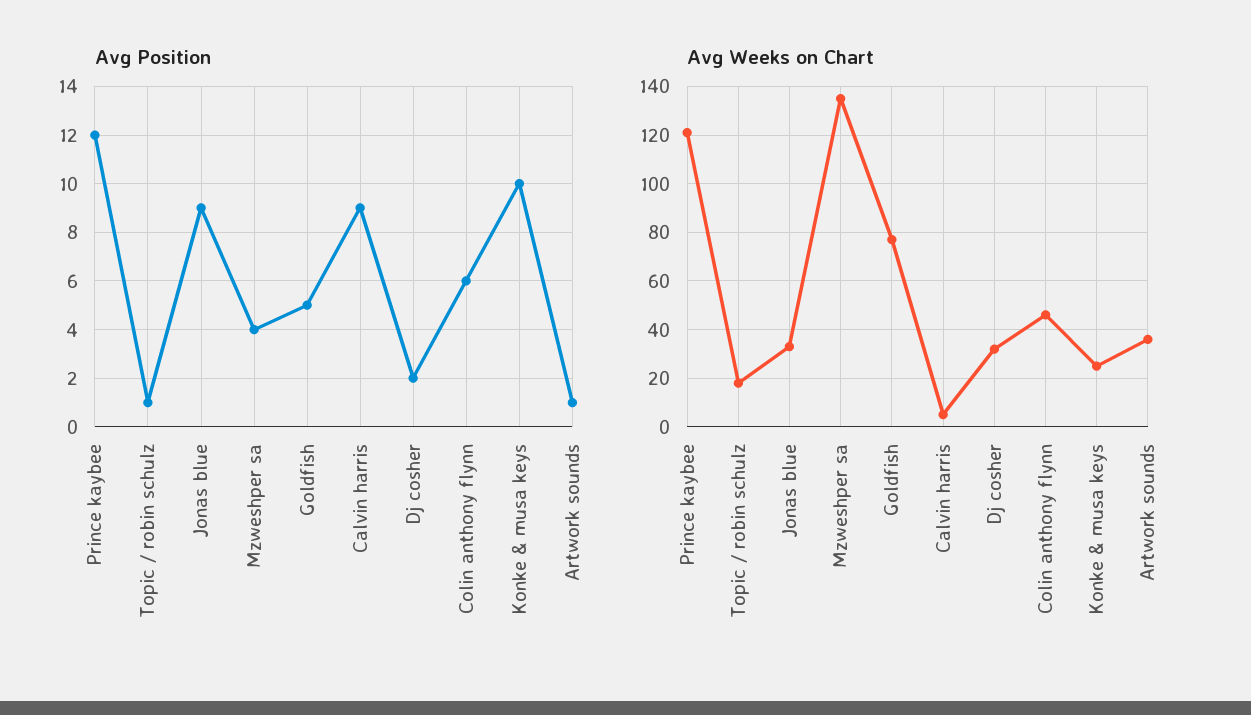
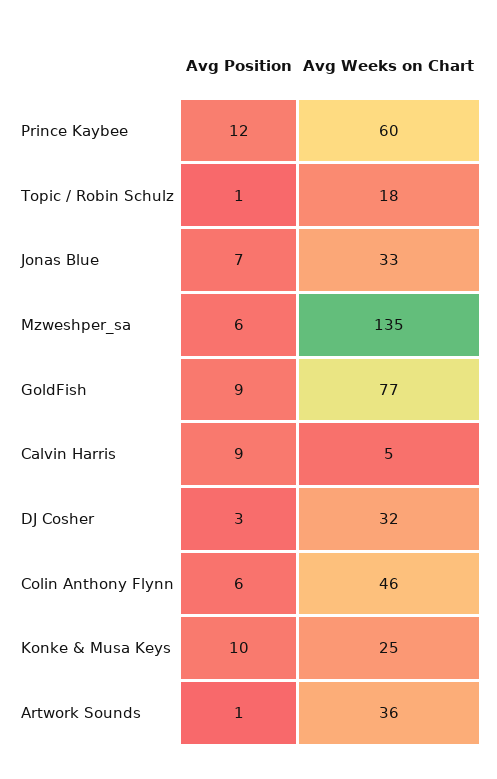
Avg Position, Jonas blue: 9 -> 7
Avg Position, Mzweshper sa: 4 -> 6
Avg Position, Goldfish: 5 -> 9
Avg Position, Dj cosher: 2 -> 3
Avg Weeks on Chart, Prince kaybee: 120 -> 60

